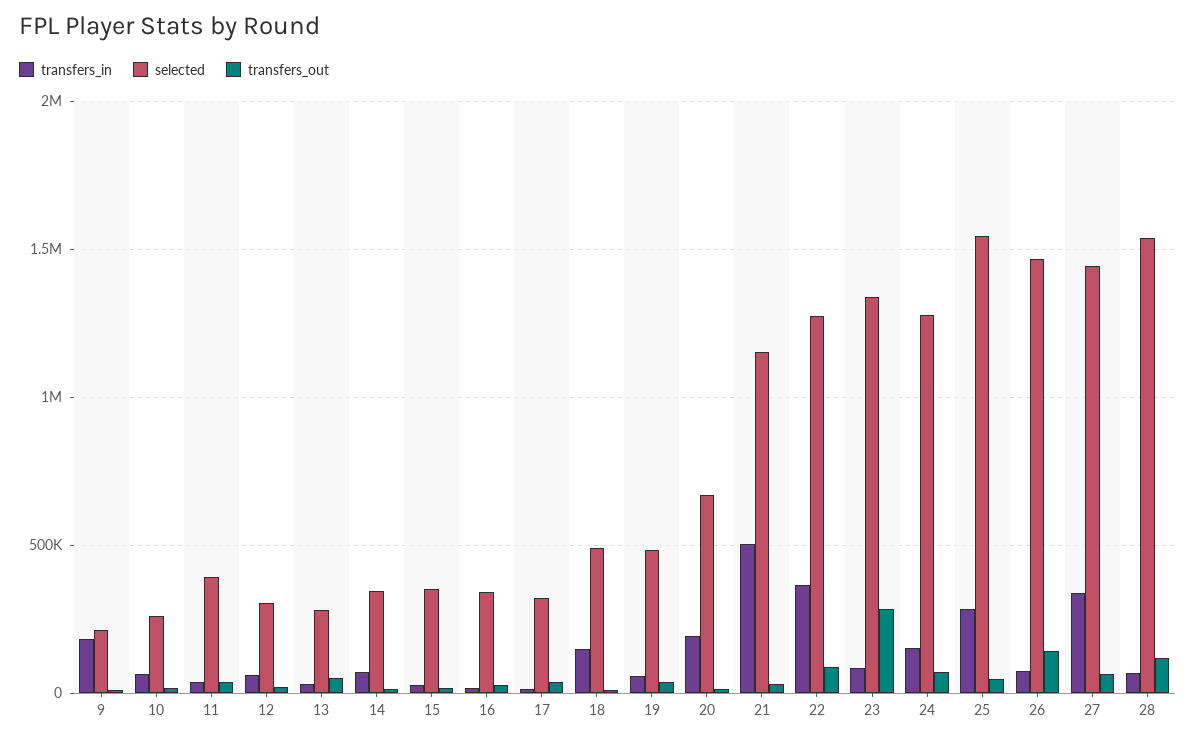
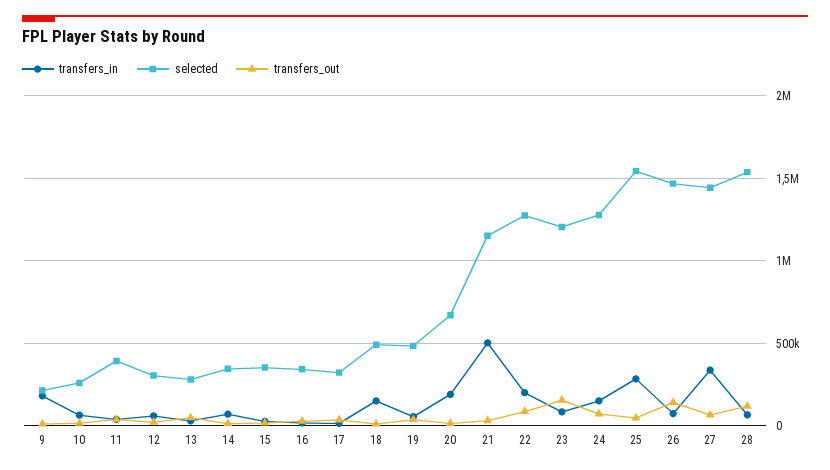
transfers_in, 22: 350000 -> 200000
selected, 23: 1350000 -> 1200000
transfers_out, 23: 300000 -> 150000

